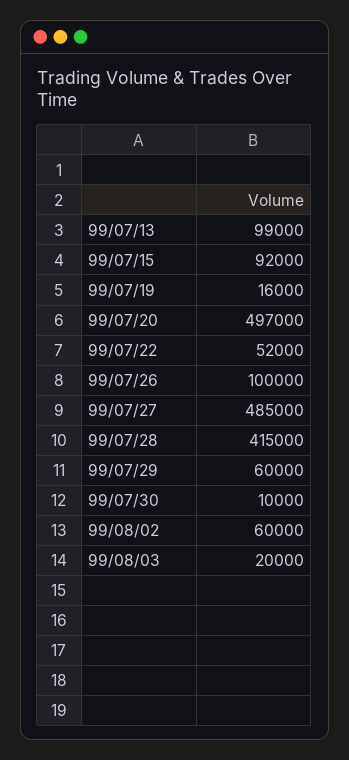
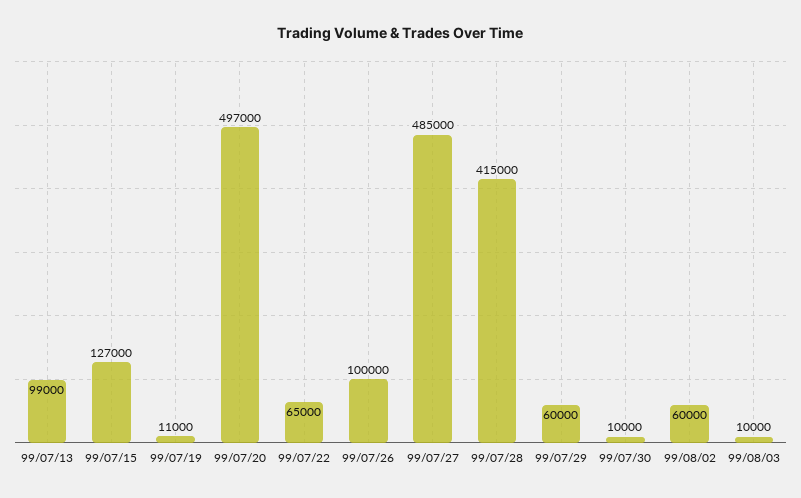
99/07/15: 92000 -> 127000
99/07/19: 16000 -> 11000
99/07/22: 52000 -> 65000
99/08/03: 20000 -> 10000

